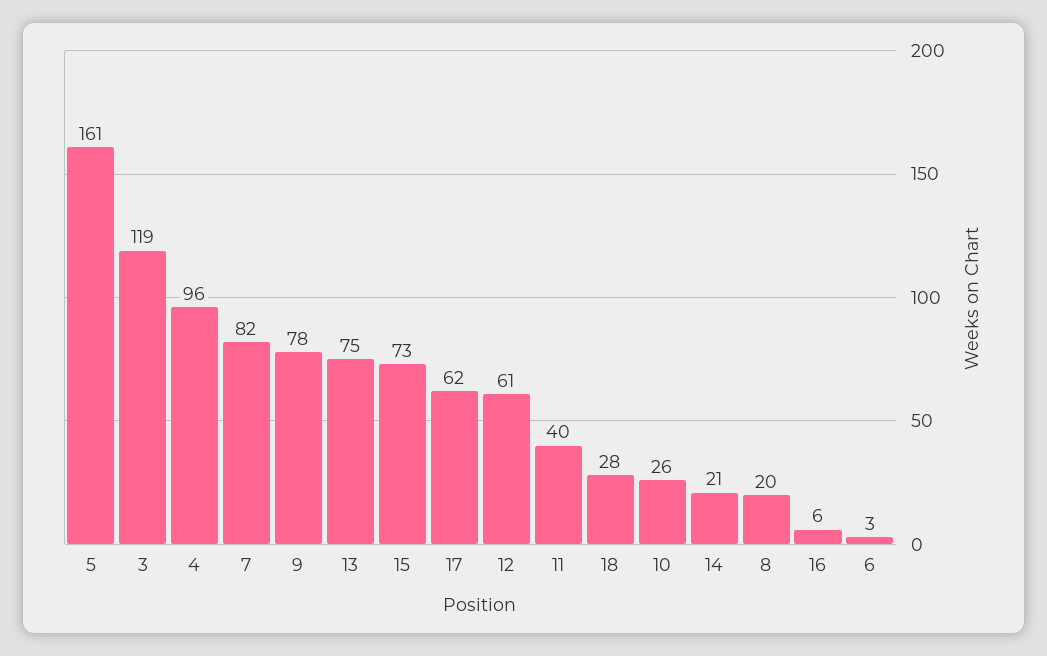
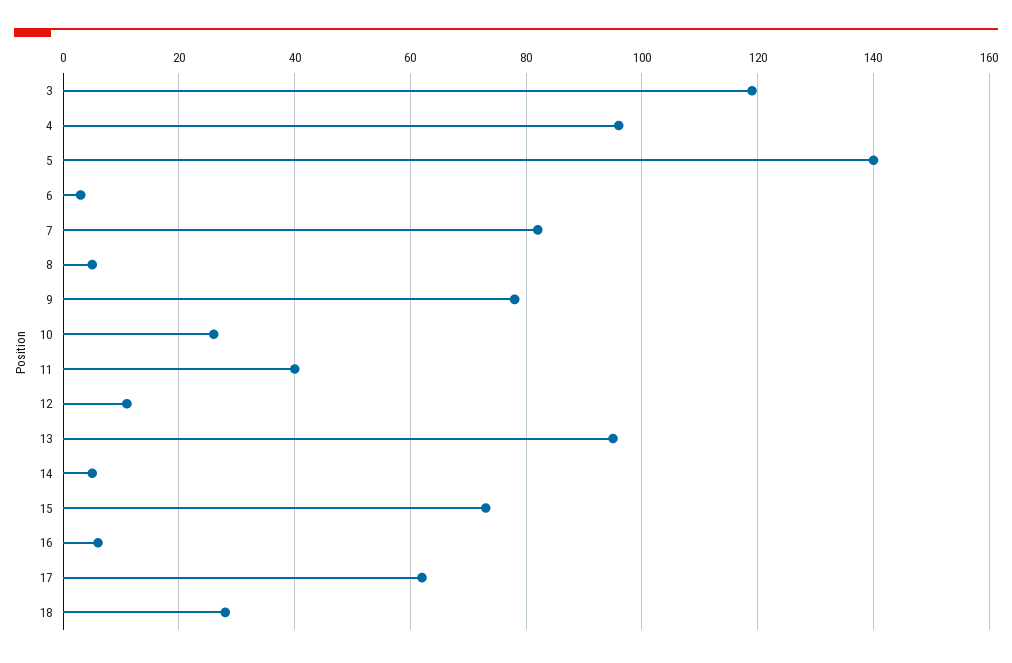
5: 161 -> 140
13: 75 -> 95
12: 61 -> 10
14: 21 -> 5
8: 20 -> 5

